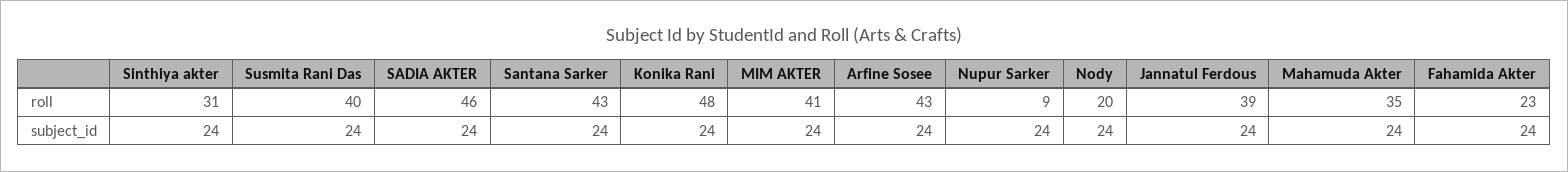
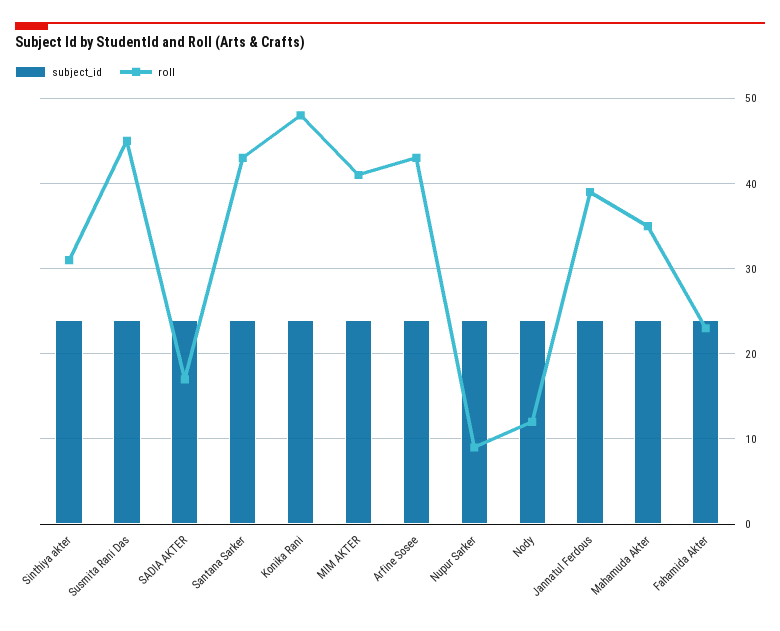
roll, Susmita Rani Das: 40 -> 45
roll, SADIA AKTER: 46 -> 17
roll, Nody: 20 -> 12

